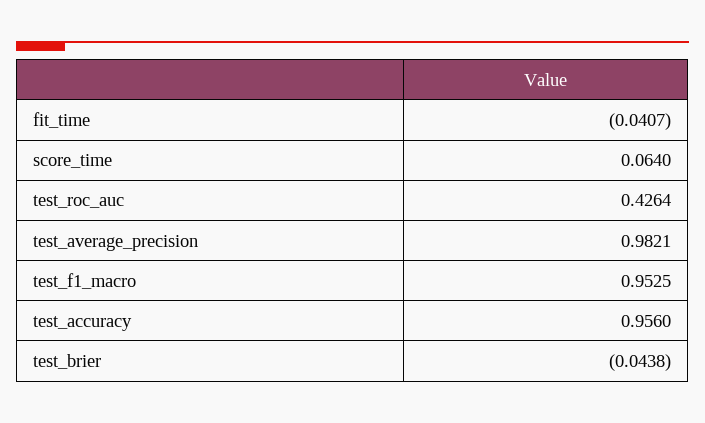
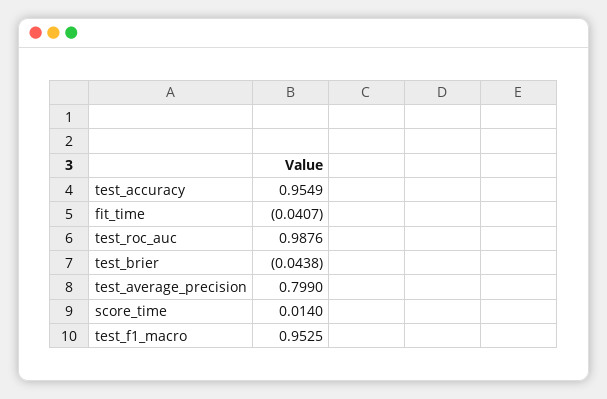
score_time: 0.064 -> 0.014
test_roc_auc: 0.4264 -> 0.9876
test_average_precision: 0.9821 -> 0.799
test_accuracy: 0.956 -> 0.9549

